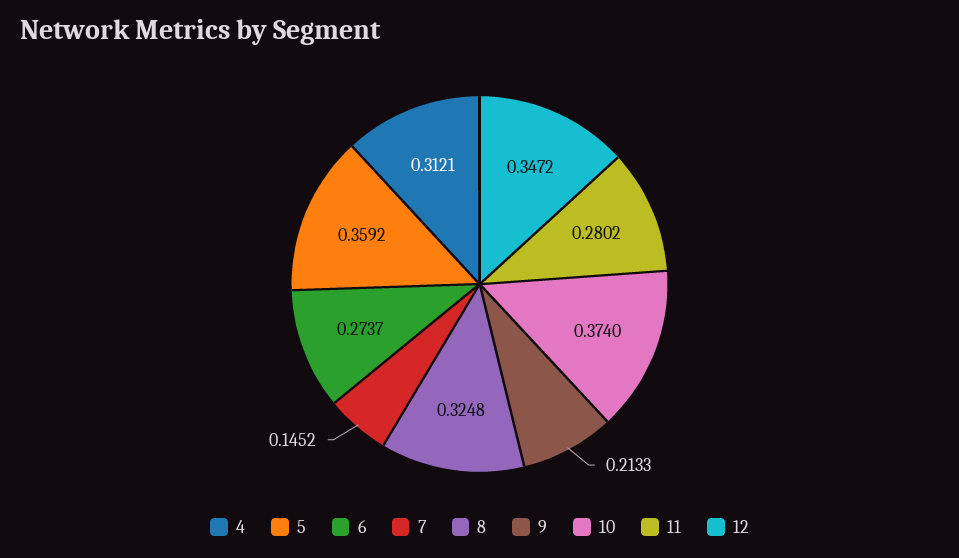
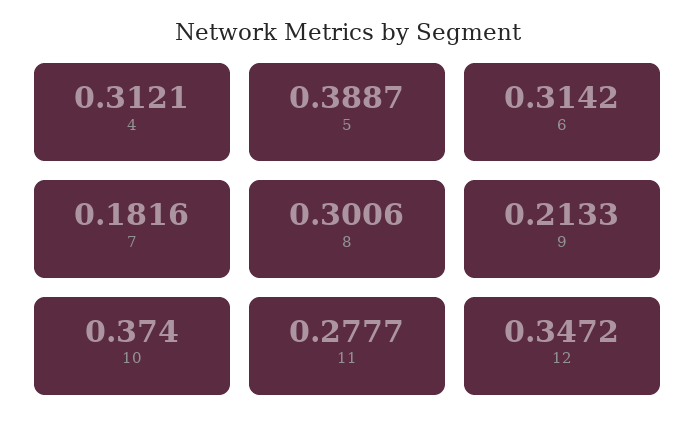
5: 0.3592 -> 0.3887
6: 0.2737 -> 0.3142
7: 0.1452 -> 0.1816
8: 0.3248 -> 0.3006
11: 0.2802 -> 0.2777

